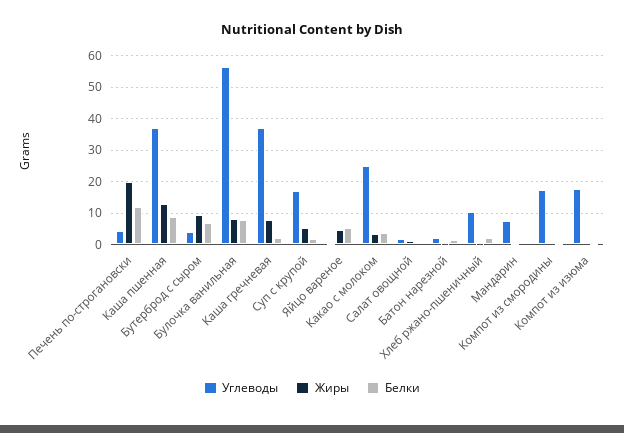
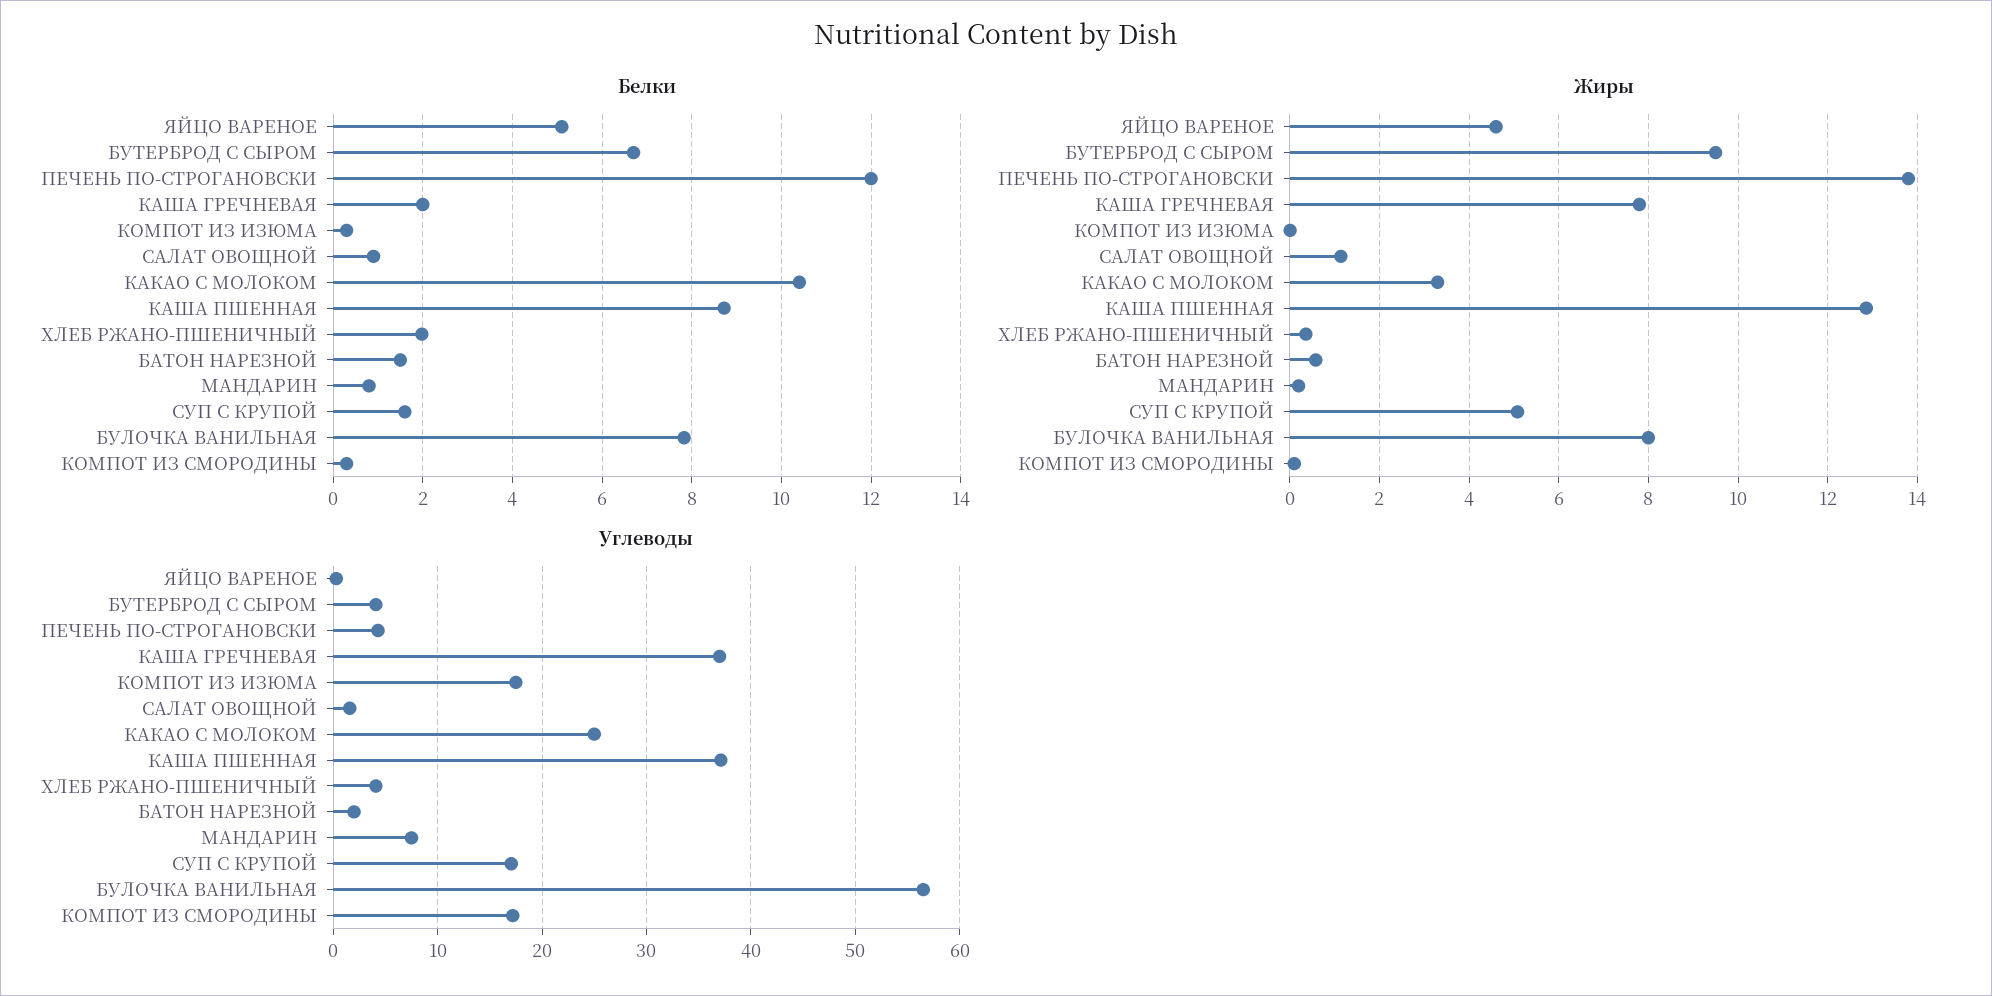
Жиры, Печень по-строгановски: 20 -> 13.8
Белки, Какао с молоком: 4 -> 10.4
Углеводы, Хлеб ржано-пшеничный: 10 -> 4

